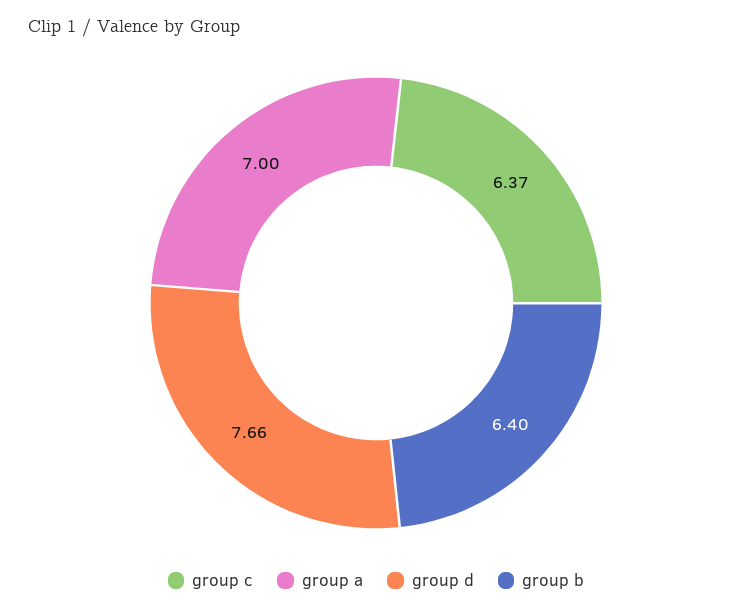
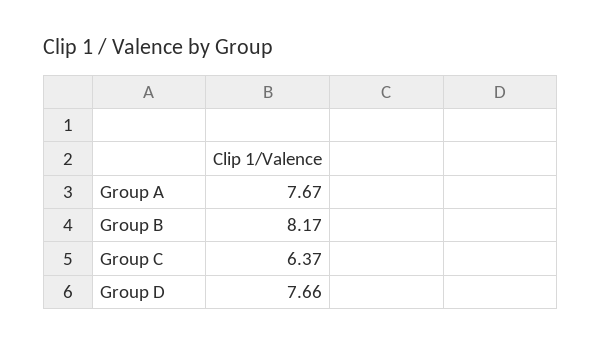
group a: 7 -> 7.67
group b: 6.4 -> 8.17

